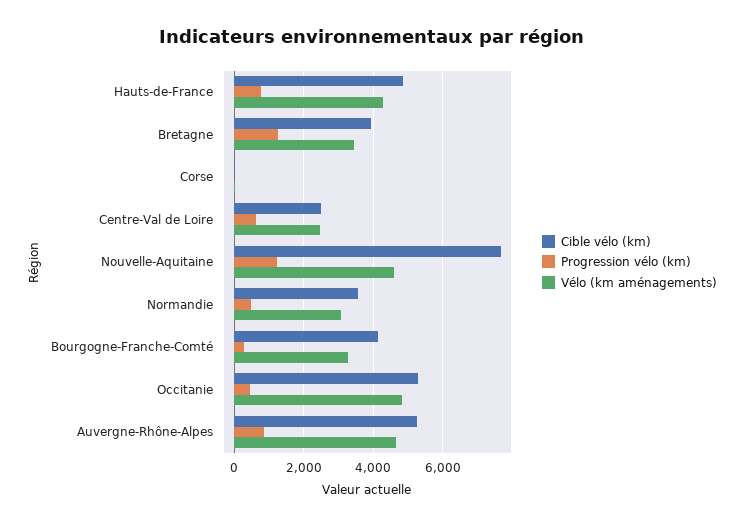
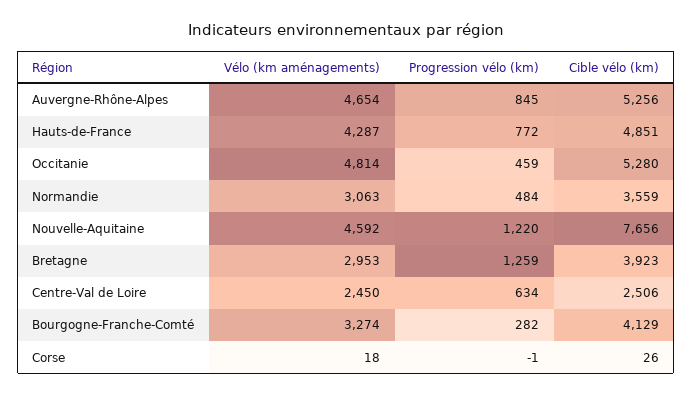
Vélo (km aménagements), Bretagne: 3400 -> 2953

